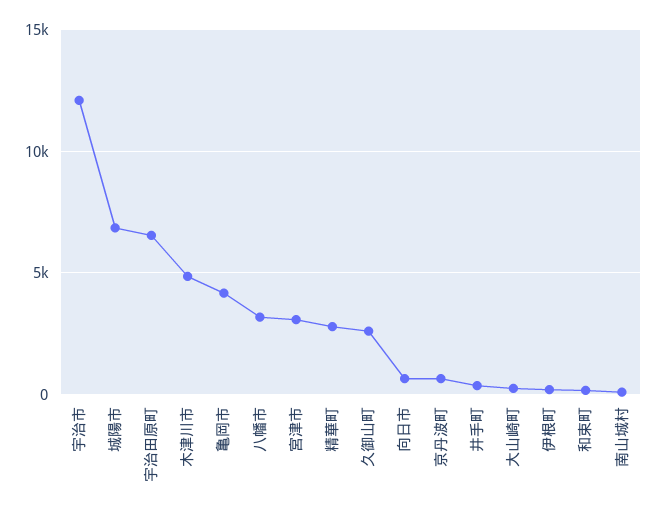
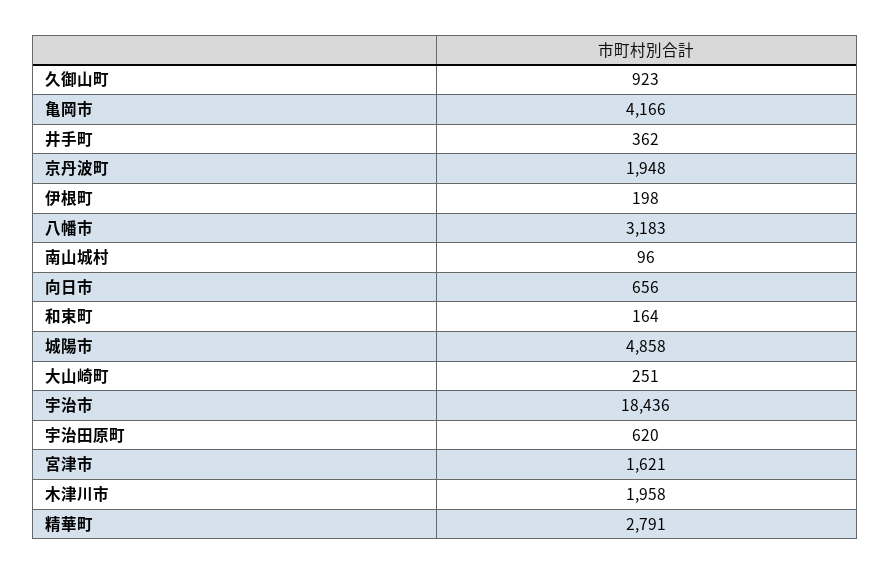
宇治市: 12000 -> 18436
城陽市: 7000 -> 4858
宇治田原町: 6500 -> 620
木津川市: 5000 -> 1958
宮津市: 3000 -> 1621
久御山町: 2500 -> 923
京丹波町: 500 -> 1948

